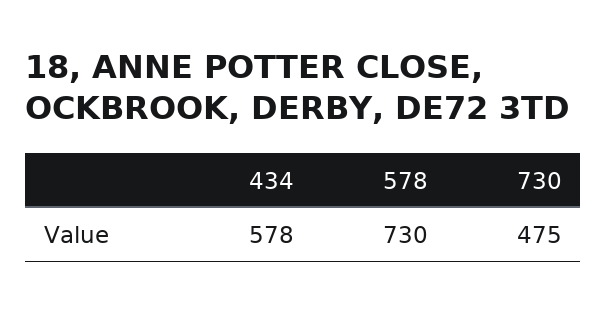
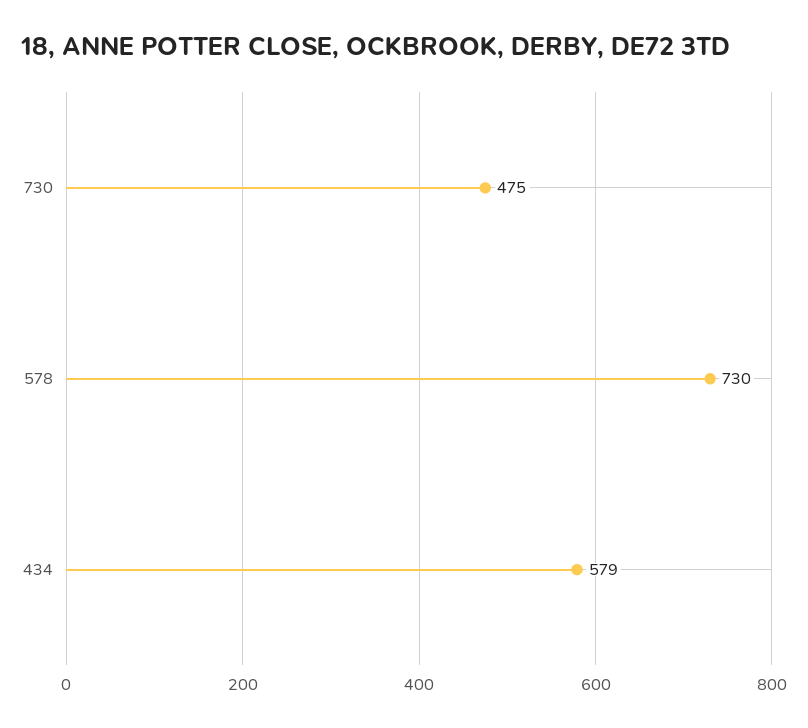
434: 578 -> 579

